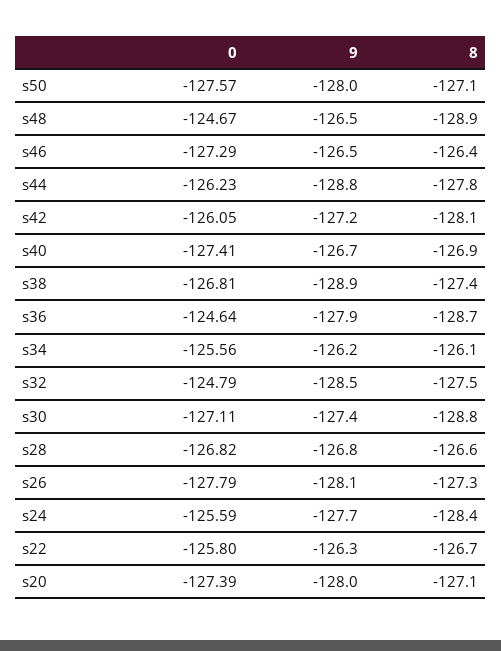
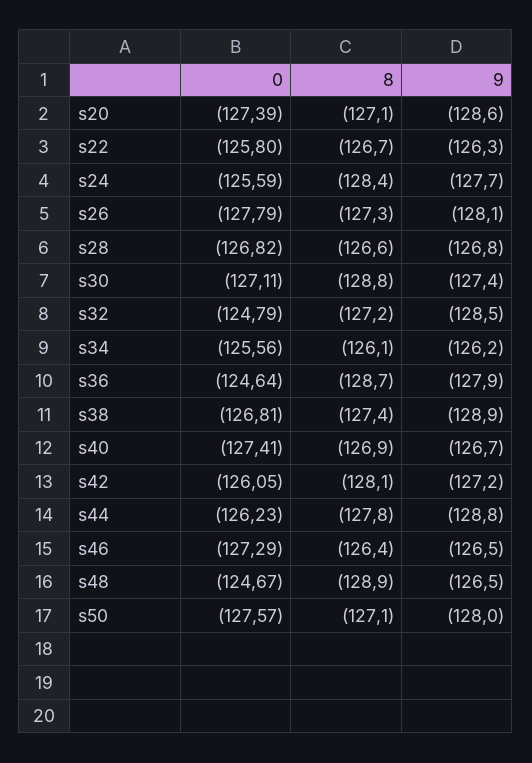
8, s32: -127.5 -> -127.2
9, s20: -128 -> -128.6

